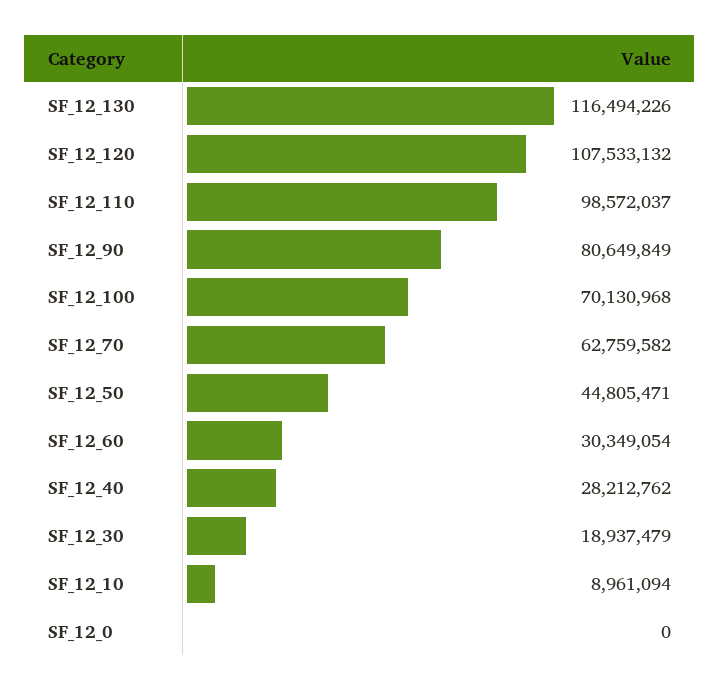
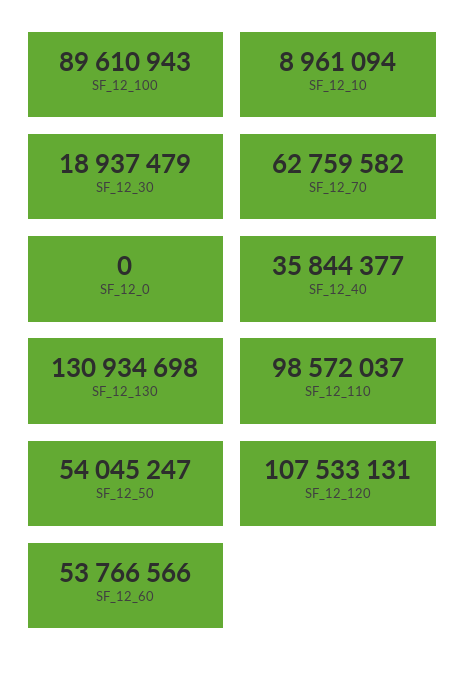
SF_12_130: 116494226 -> 130934698
SF_12_120: 107533132 -> 107533131
SF_12_90: 80649849 -> none
SF_12_100: 70130968 -> 89610943
SF_12_50: 44805471 -> 54045247
SF_12_60: 30349054 -> 53766566
SF_12_40: 28212762 -> 35844377

